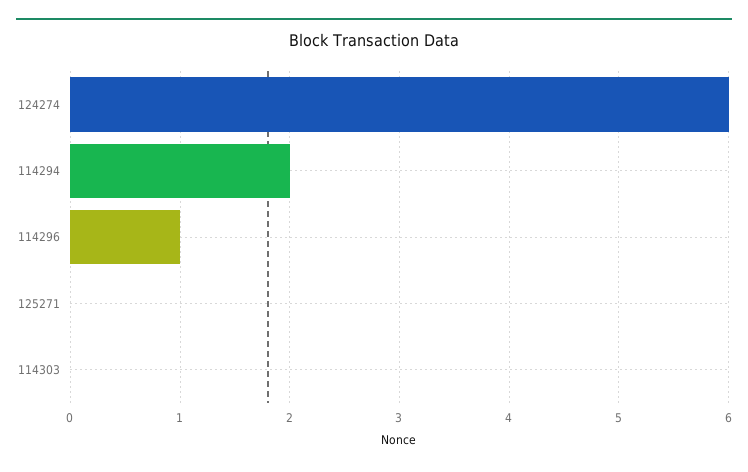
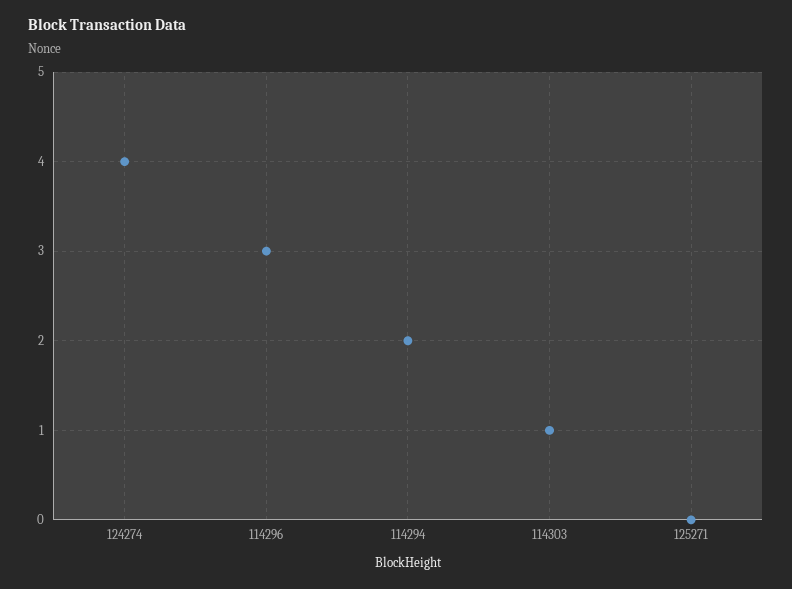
124274: 6 -> 4
114296: 1 -> 3
114303: 0 -> 1

